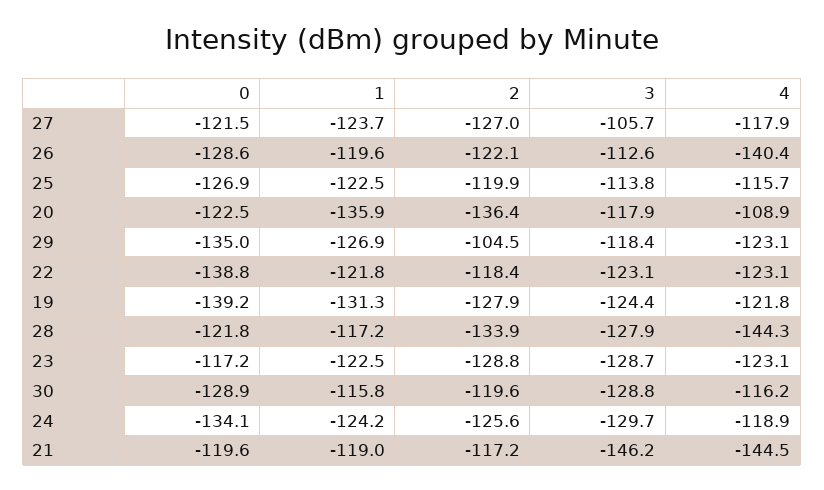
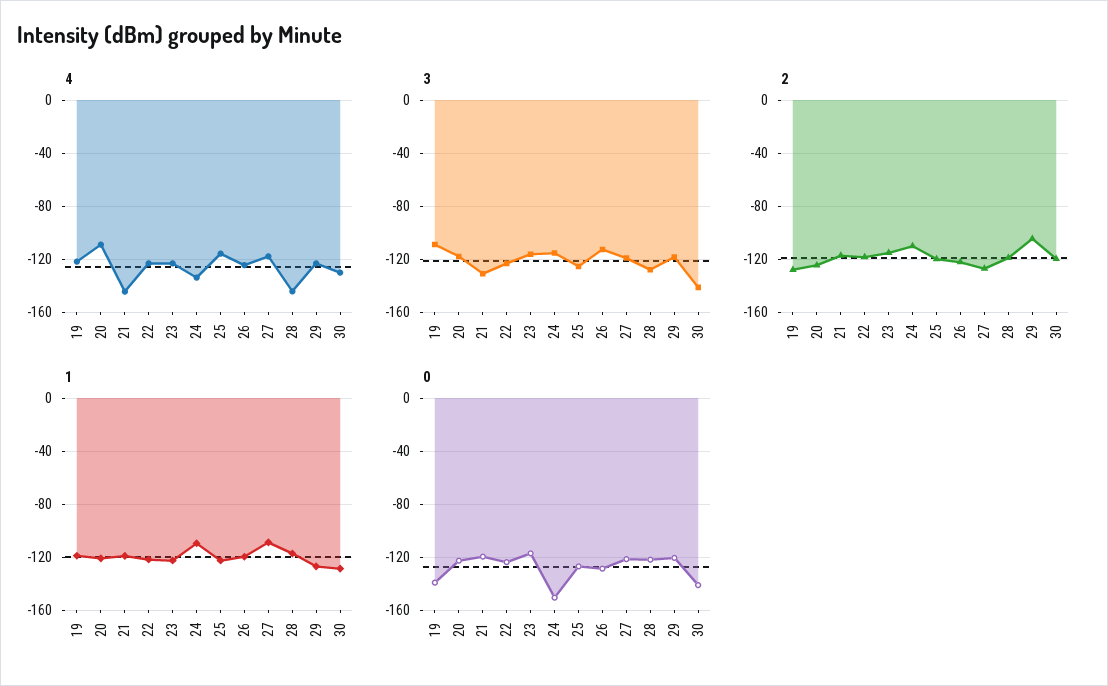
1, 27: -123.7 -> -110
3, 27: -105.7 -> -120
4, 26: -140.4 -> -125
3, 25: -113.8 -> -125
1, 20: -135.9 -> -120
2, 20: -136.4 -> -125
0, 29: -135 -> -120
0, 22: -138.8 -> -125
1, 19: -131.3 -> -120
3, 19: -124.4 -> -110
2, 28: -133.9 -> -120
2, 23: -128.8 -> -115
3, 23: -128.7 -> -115
0, 30: -128.9 -> -140
1, 30: -115.8 -> -130
3, 30: -128.8 -> -140
4, 30: -116.2 -> -130
0, 24: -134.1 -> -150
1, 24: -124.2 -> -110
2, 24: -125.6 -> -110
3, 24: -129.7 -> -115
4, 24: -118.9 -> -135
3, 21: -146.2 -> -130

